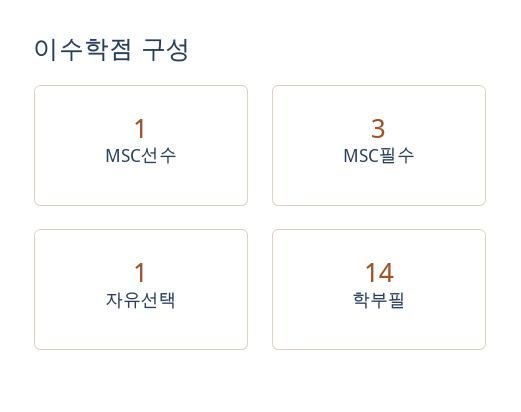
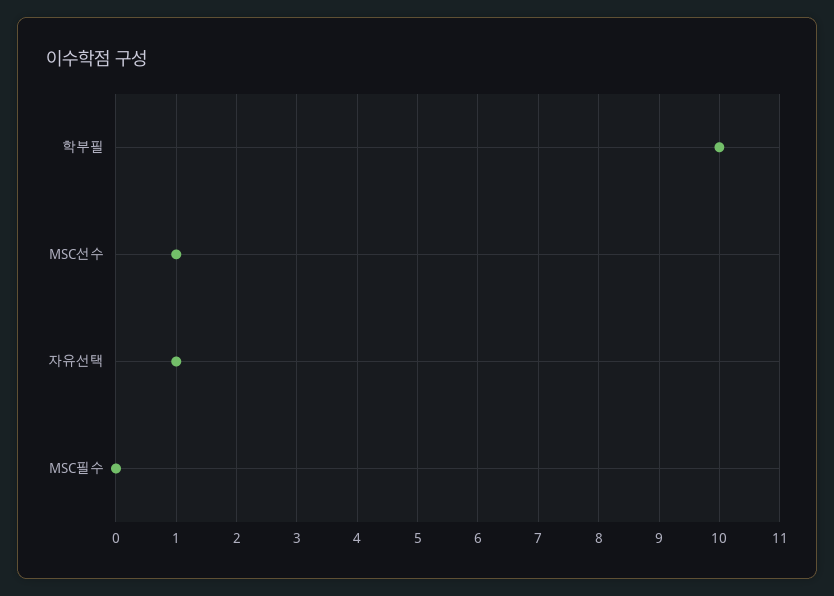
MSC필수: 3 -> 0
학부필: 14 -> 10

